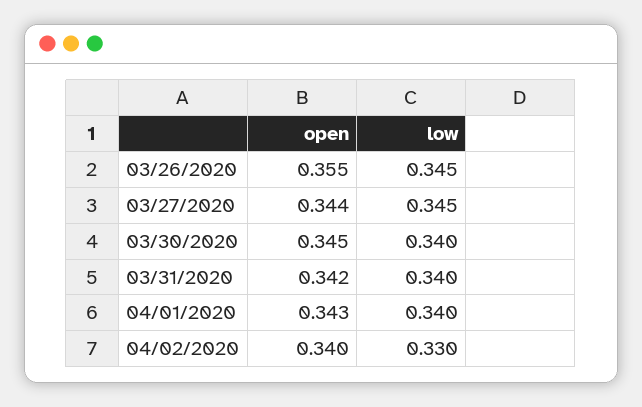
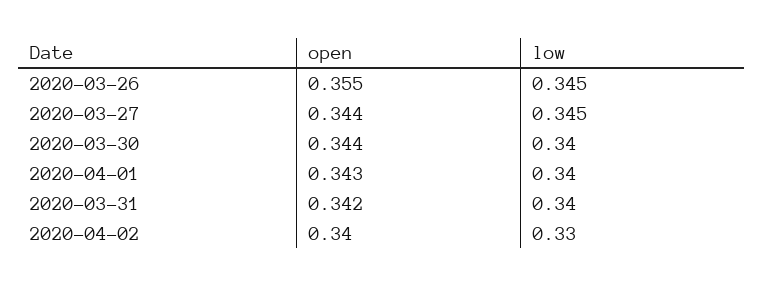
open, 03/30/2020: 0.345 -> 0.344

